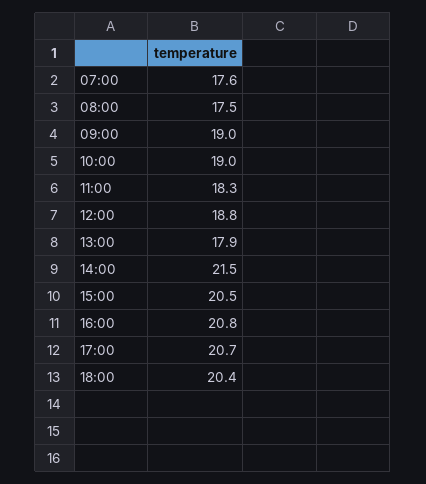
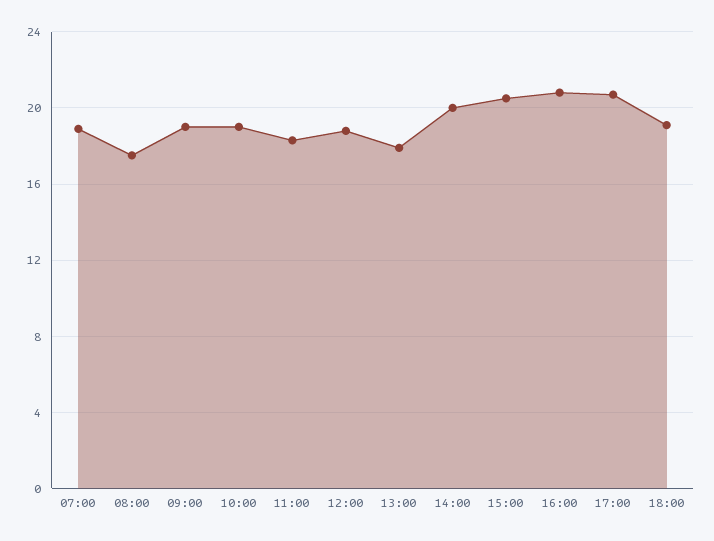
07:00: 17.6 -> 19
14:00: 21.5 -> 20
18:00: 20.4 -> 19

